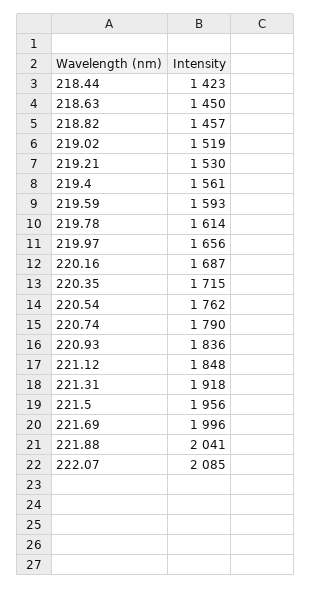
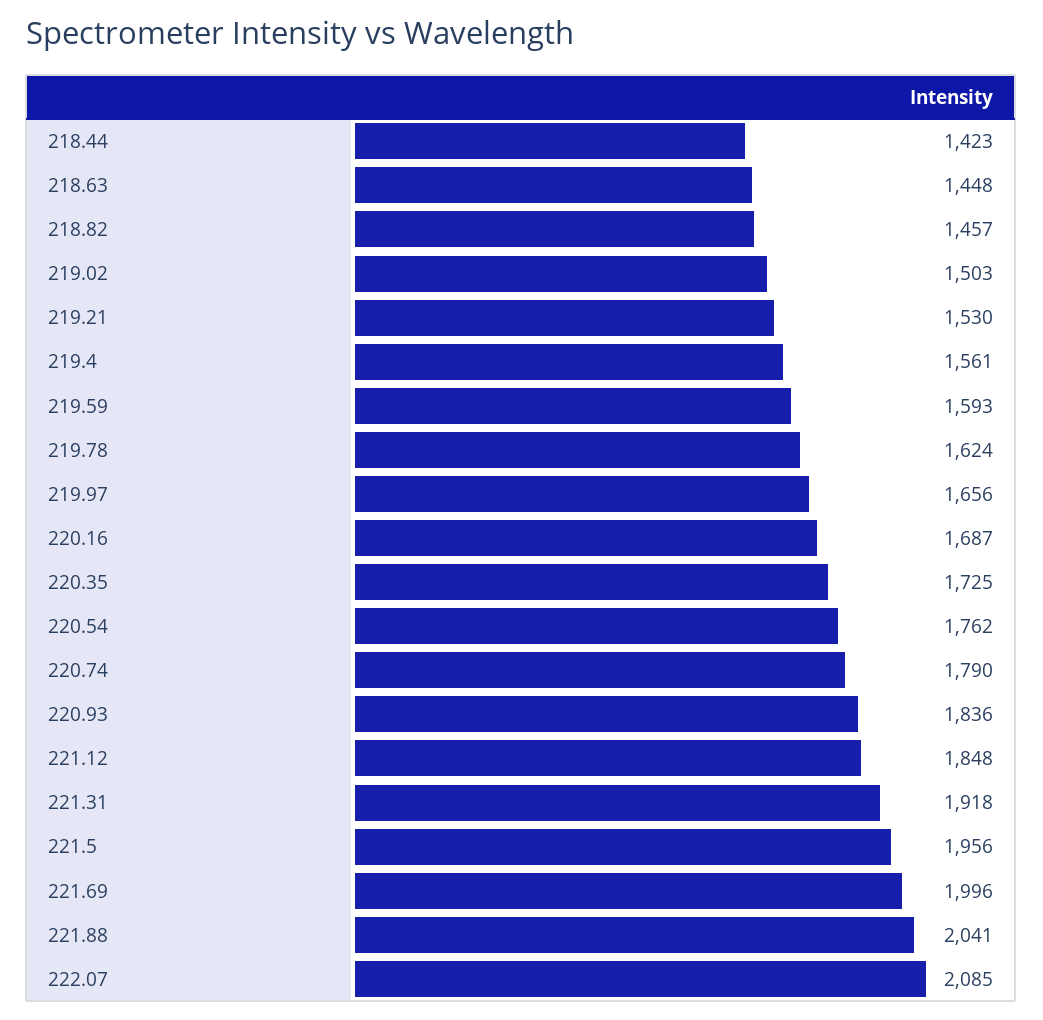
218.63: 1450 -> 1448
219.02: 1519 -> 1503
219.78: 1614 -> 1624
220.35: 1715 -> 1725

